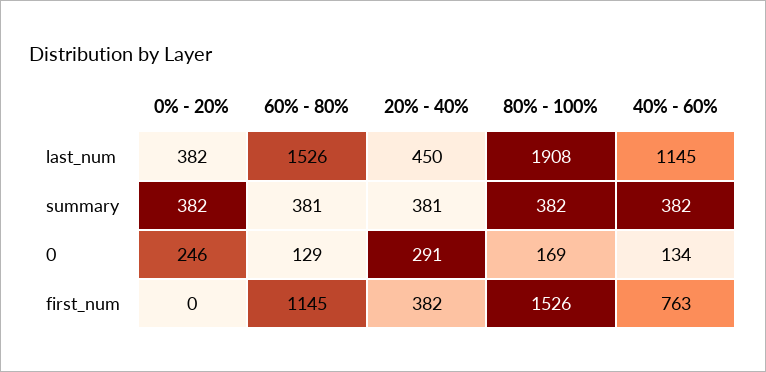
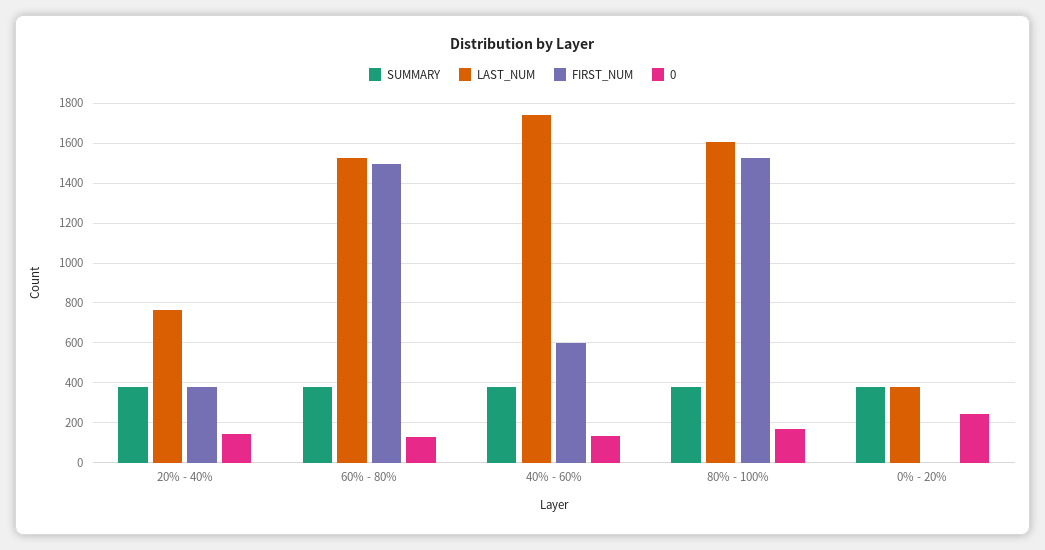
last_num, 20% - 40%: 450 -> 750
last_num, 80% - 100%: 1908 -> 1600
last_num, 40% - 60%: 1145 -> 1750
0, 20% - 40%: 291 -> 150
first_num, 60% - 80%: 1145 -> 1500
first_num, 40% - 60%: 763 -> 600

